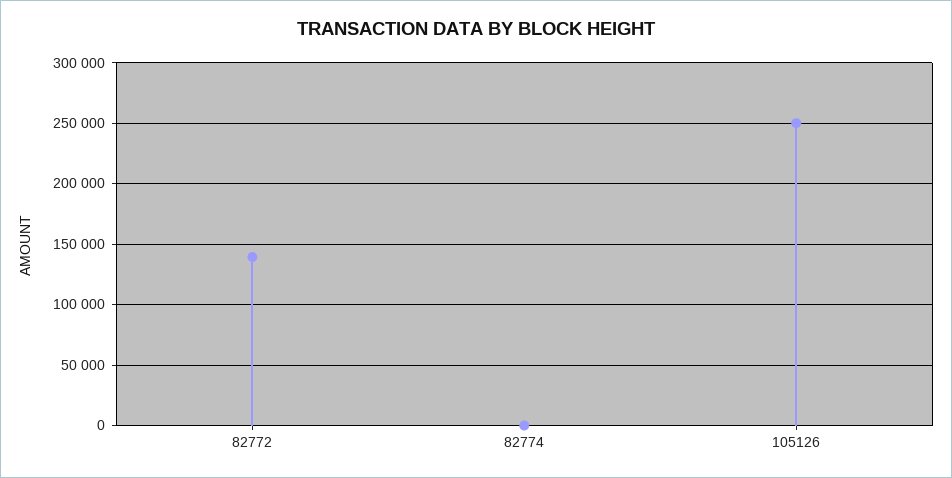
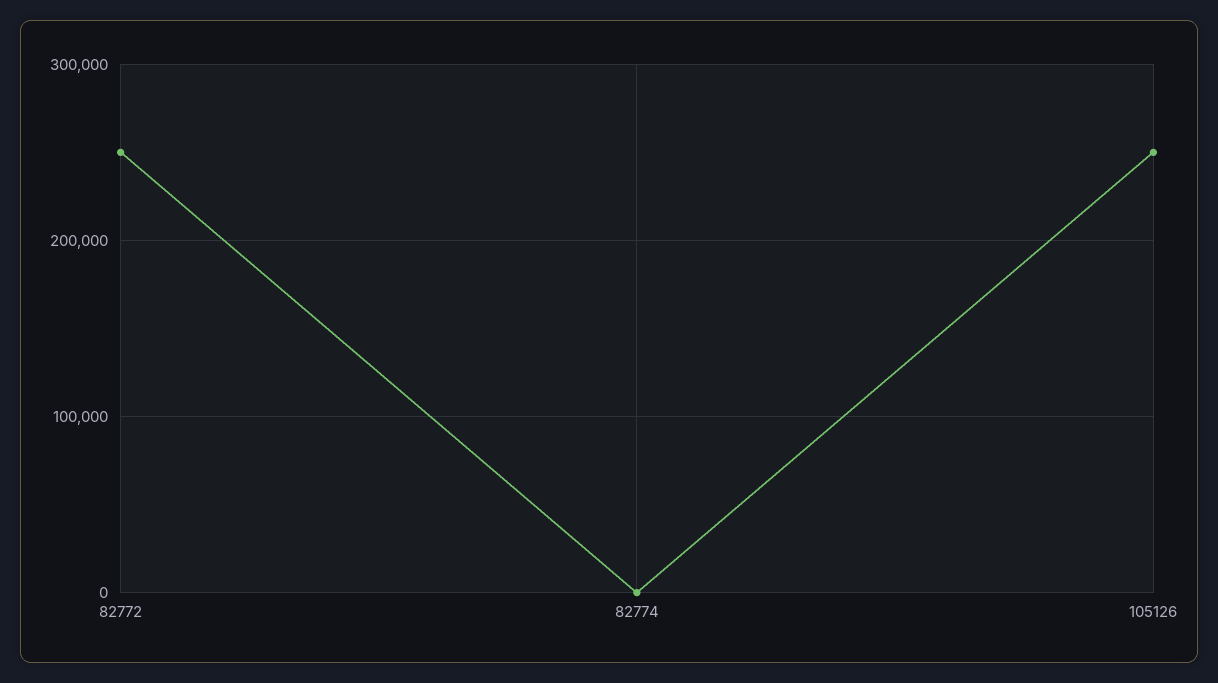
82772: 140000 -> 250000

